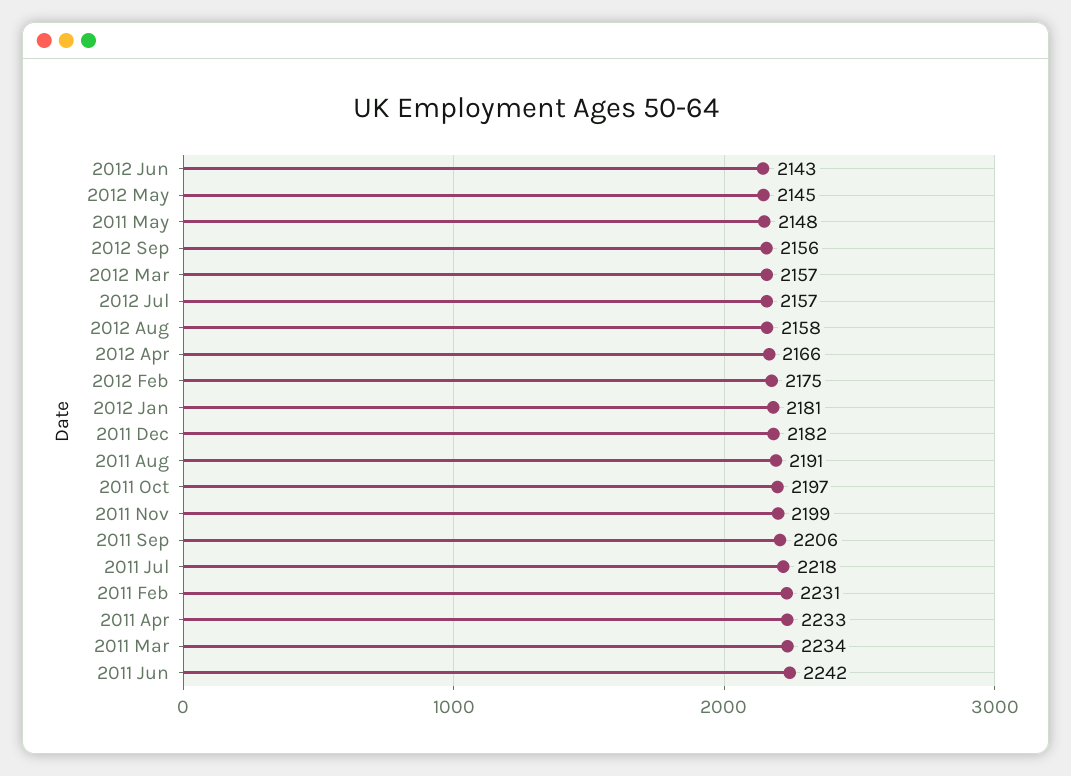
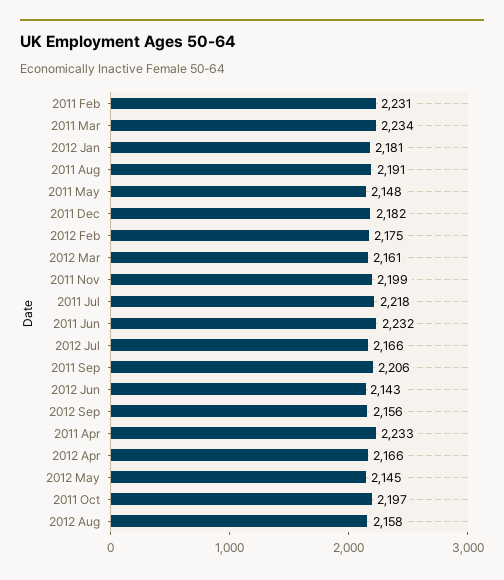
2012 Mar: 2157 -> 2161
2012 Jul: 2157 -> 2166
2011 Jun: 2242 -> 2232

